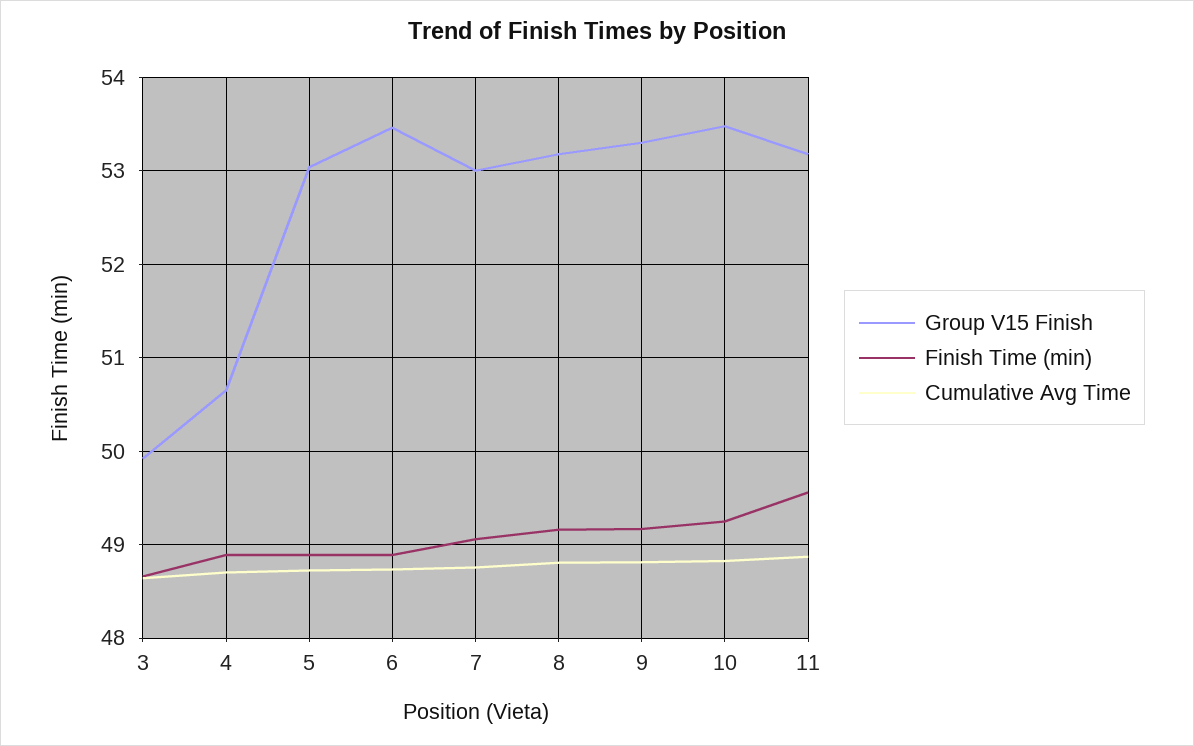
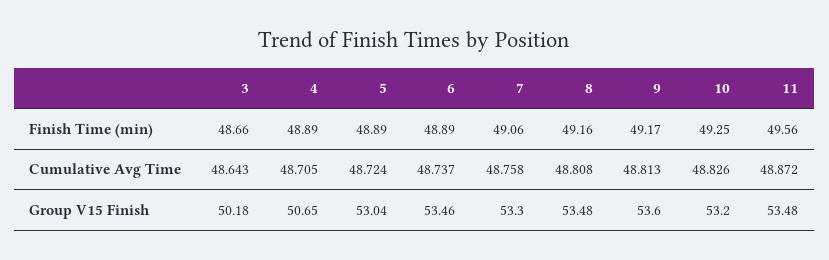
Group V15 Finish, 3: 49.9 -> 50.18
Group V15 Finish, 7: 53 -> 53.3
Group V15 Finish, 8: 53.2 -> 53.48
Group V15 Finish, 9: 53.3 -> 53.6
Group V15 Finish, 10: 53.5 -> 53.2
Group V15 Finish, 11: 53.2 -> 53.48

